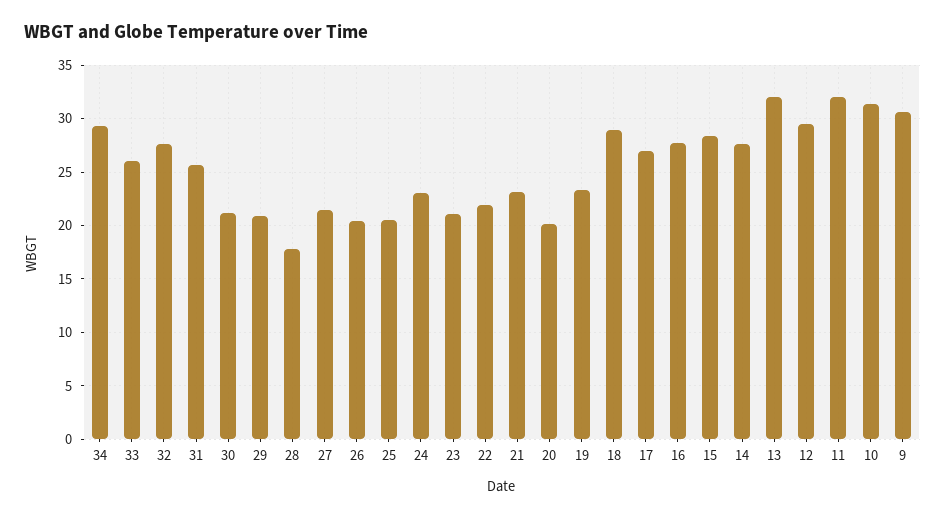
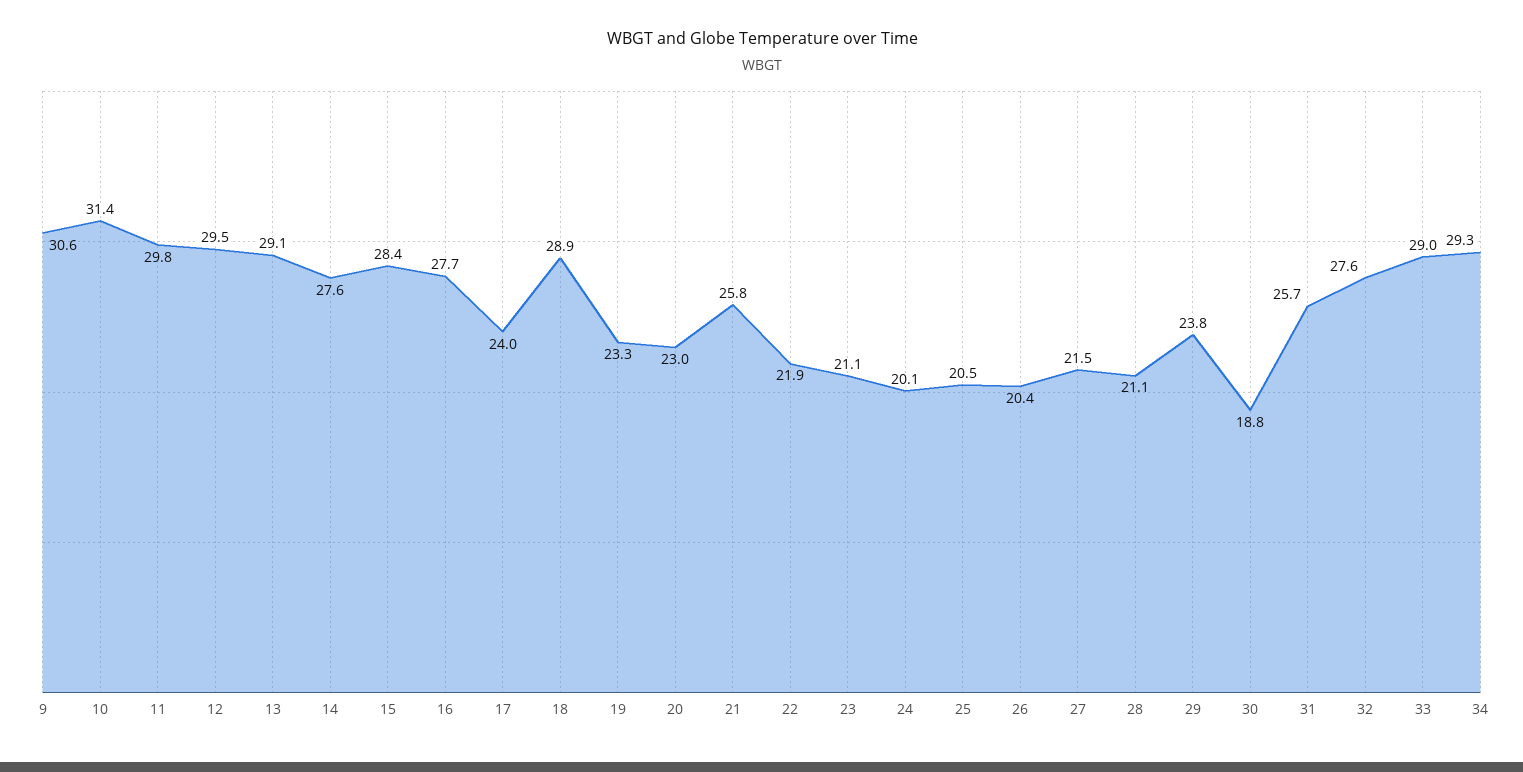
33: 26 -> 29
30: 21 -> 18.8
29: 21 -> 23.8
28: 18 -> 21.1
24: 23 -> 20.1
21: 23 -> 25.8
20: 20 -> 23
17: 27 -> 24
13: 32 -> 29.1
11: 32 -> 29.8

